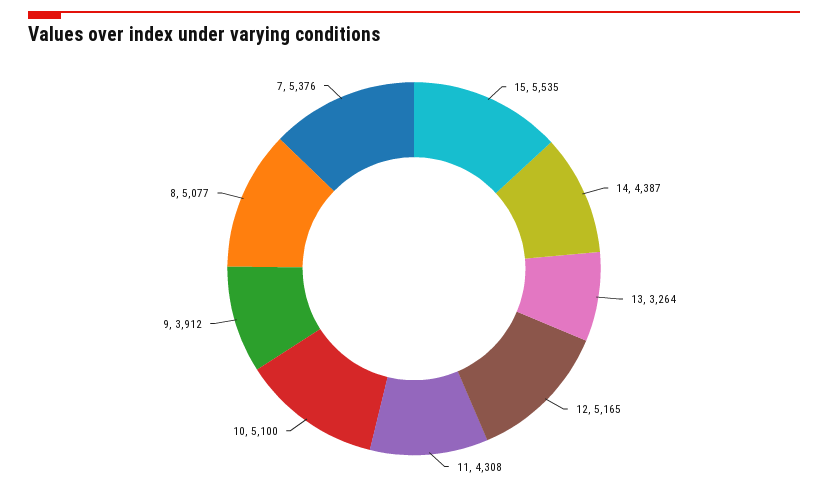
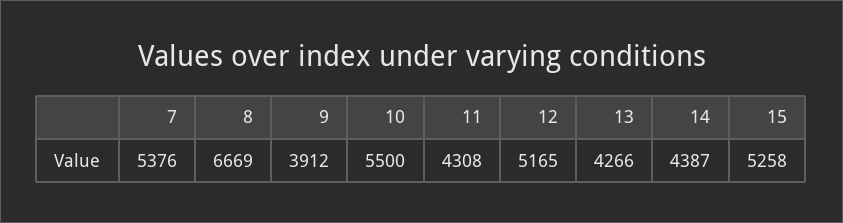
15: 5535 -> 5258
13: 3264 -> 4266
10: 5100 -> 5500
8: 5077 -> 6669

